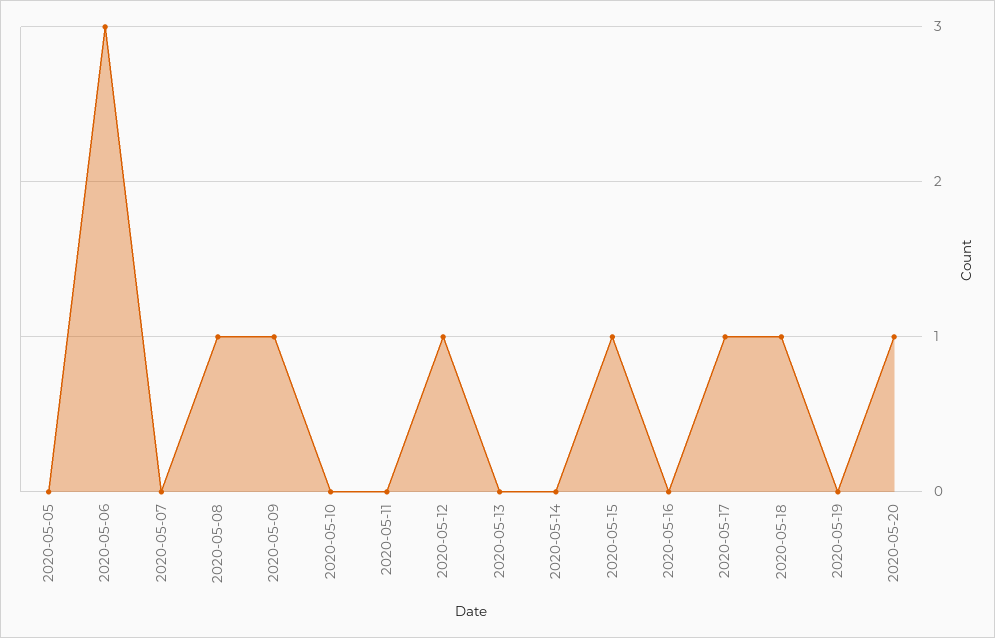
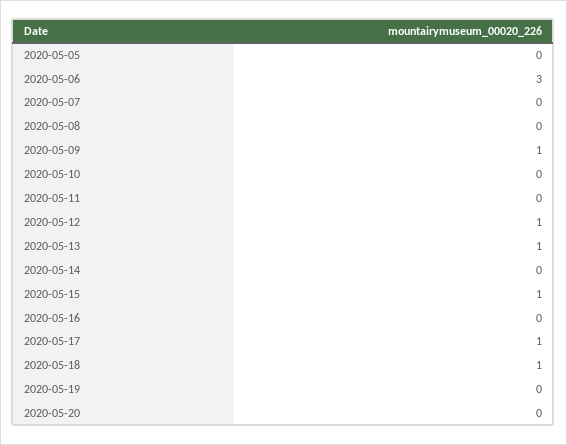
2020-05-08: 1 -> 0
2020-05-13: 0 -> 1
2020-05-20: 1 -> 0

